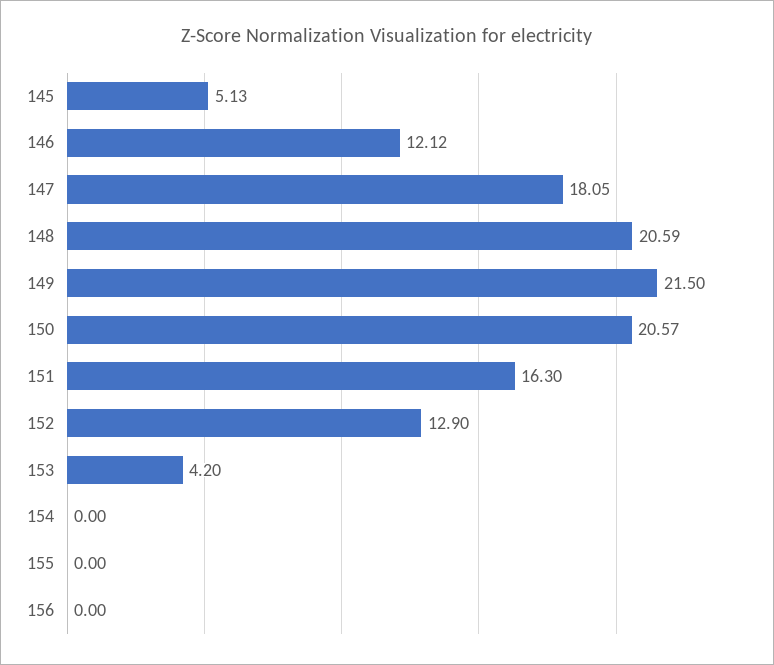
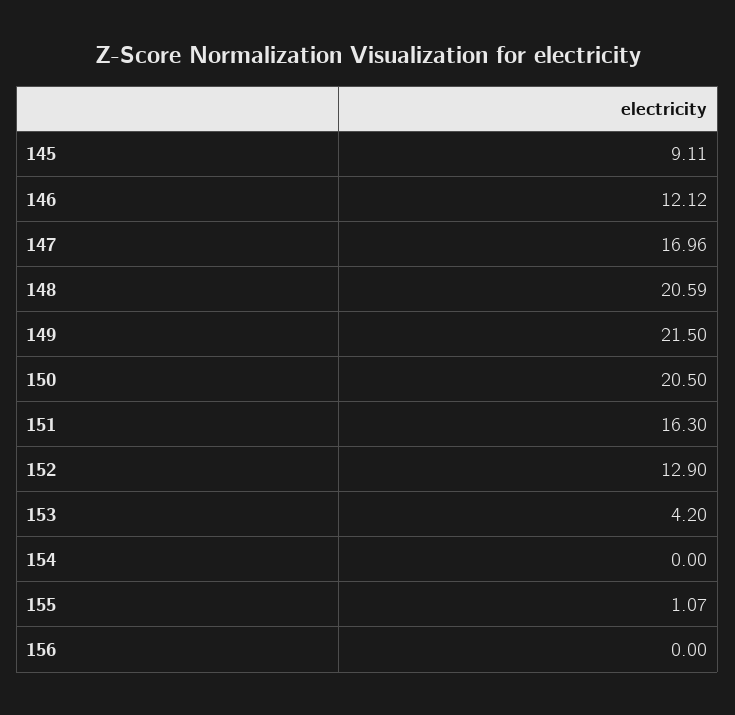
145: 5.13 -> 9.11
147: 18.05 -> 16.96
150: 20.57 -> 20.5
155: 0 -> 1.07

